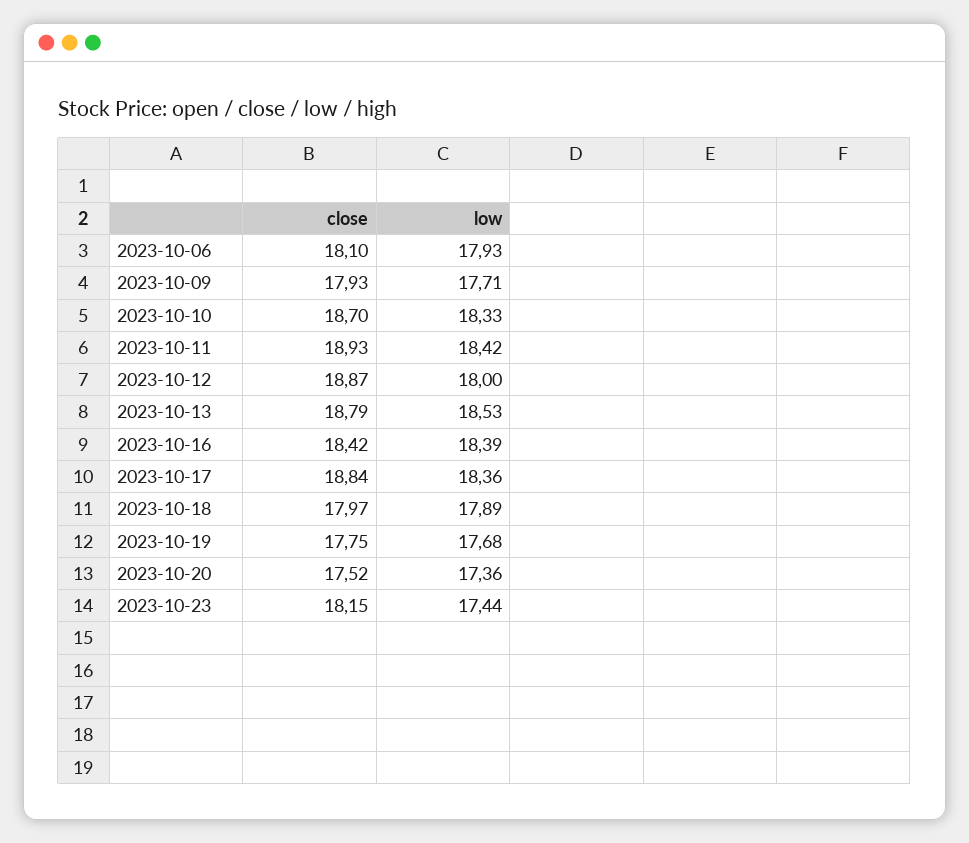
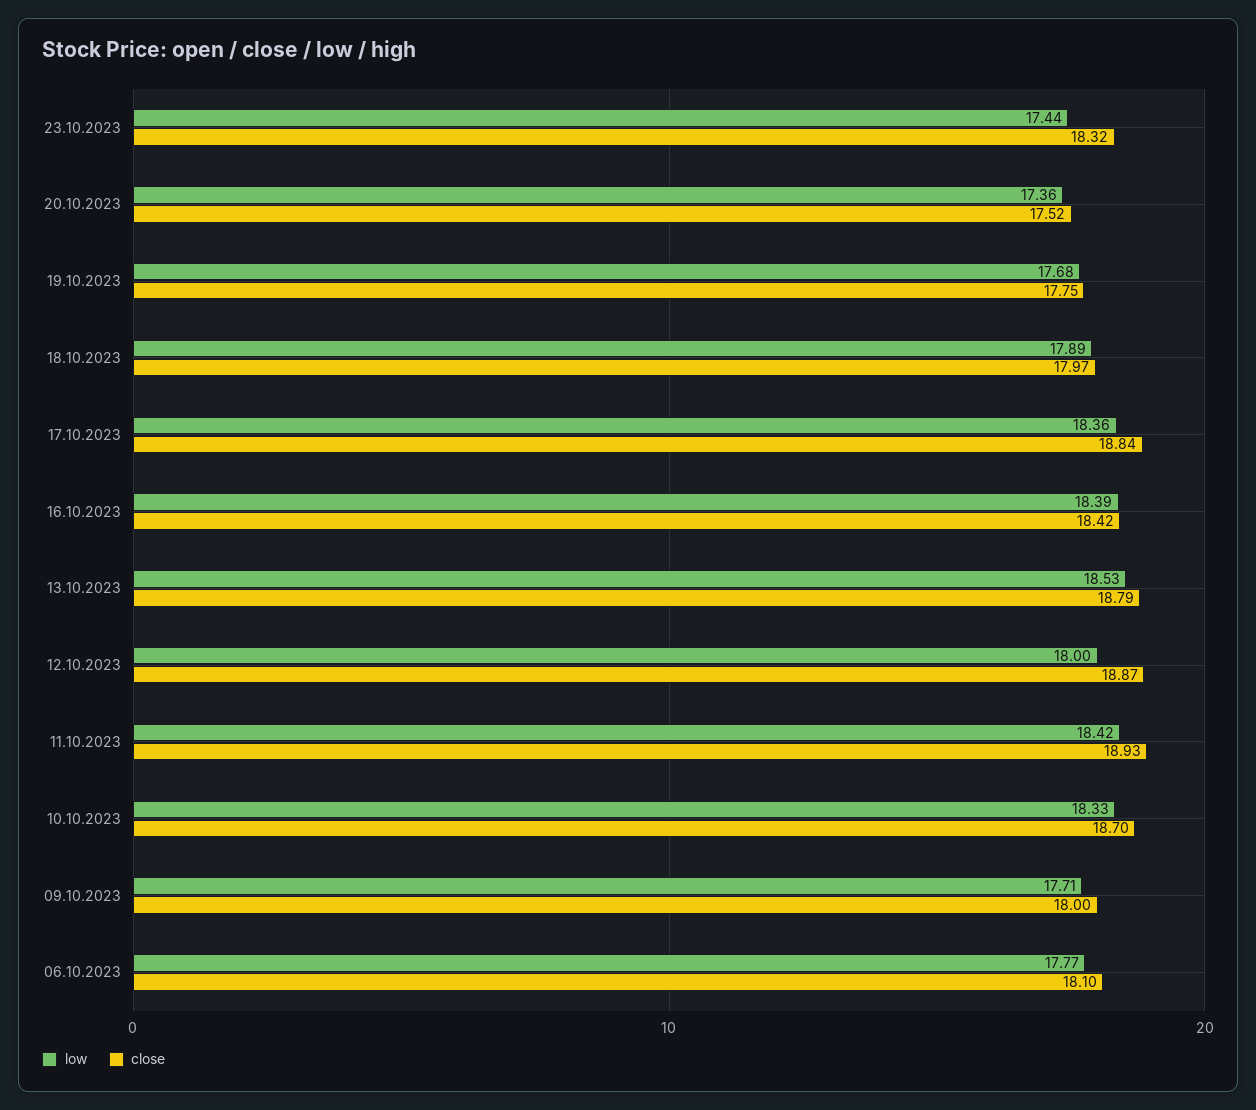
low, 2023-10-06: 17.93 -> 17.77
close, 2023-10-09: 17.93 -> 18
close, 2023-10-23: 18.15 -> 18.32

